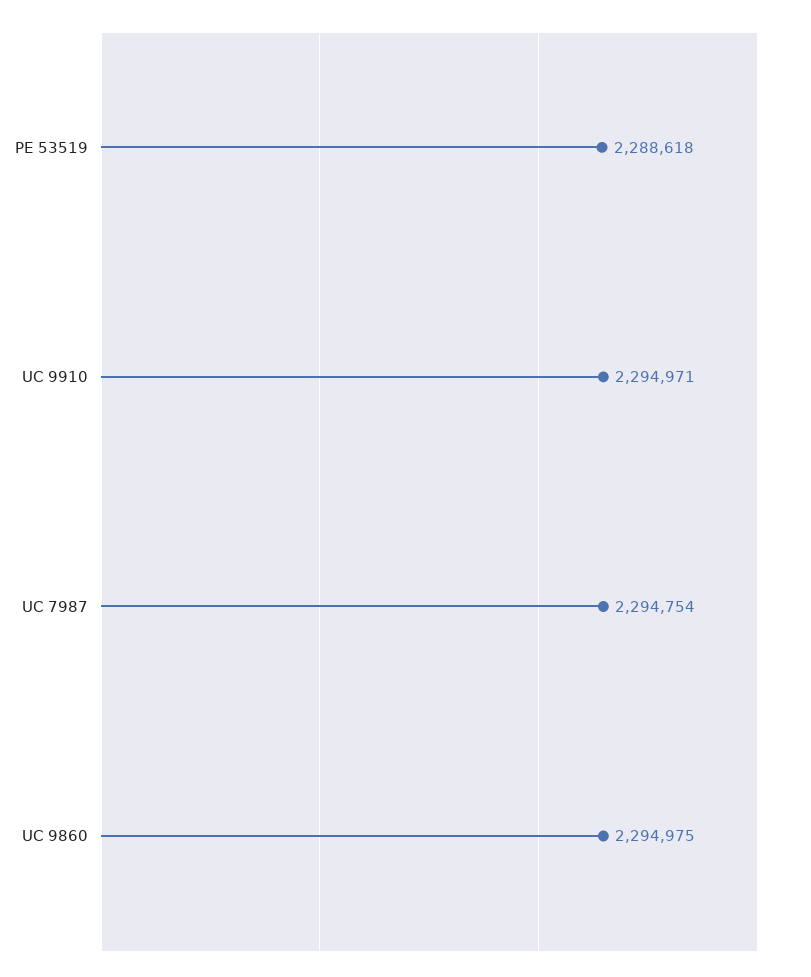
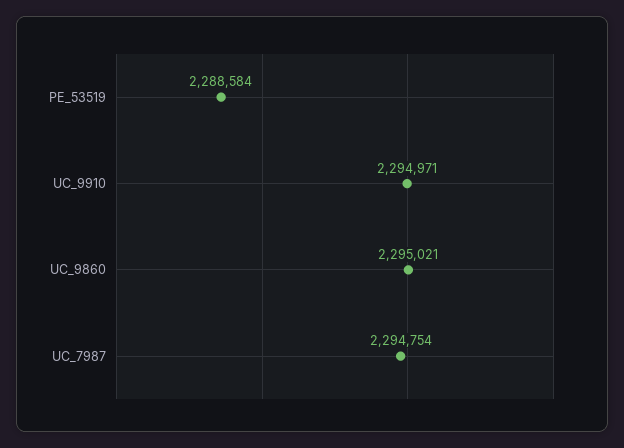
PE 53519: 2288618 -> 2288584
UC 9860: 2294975 -> 2295021

